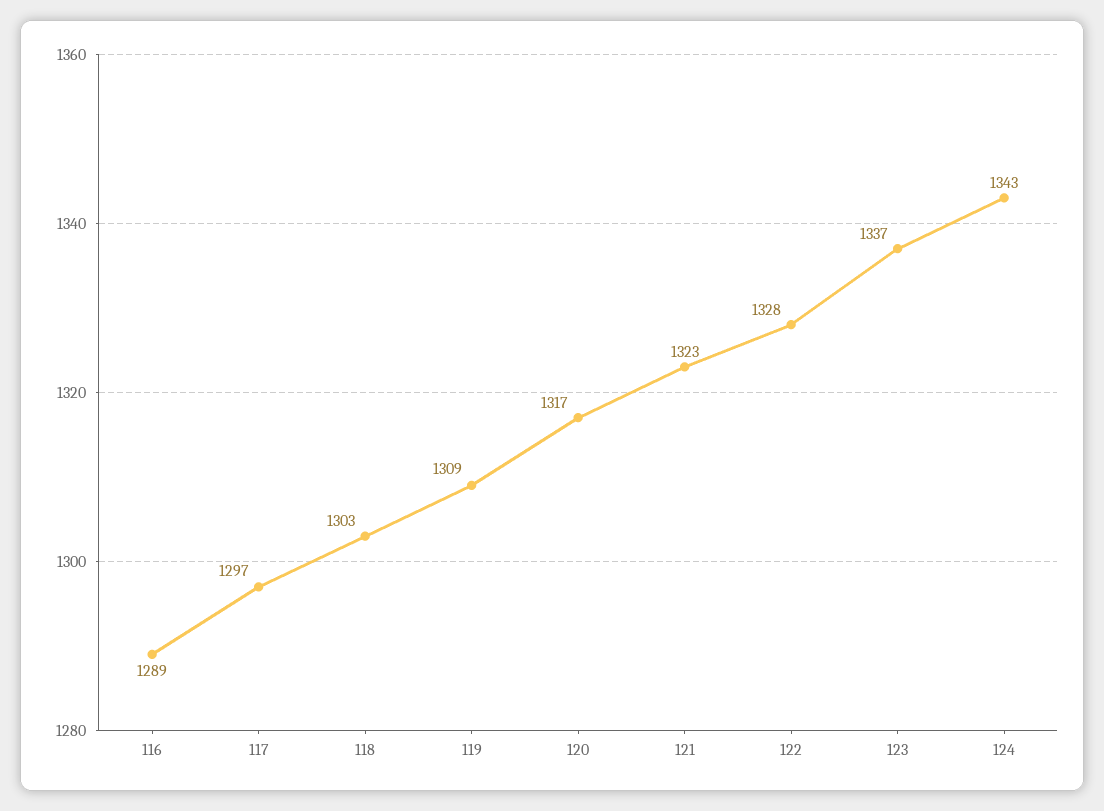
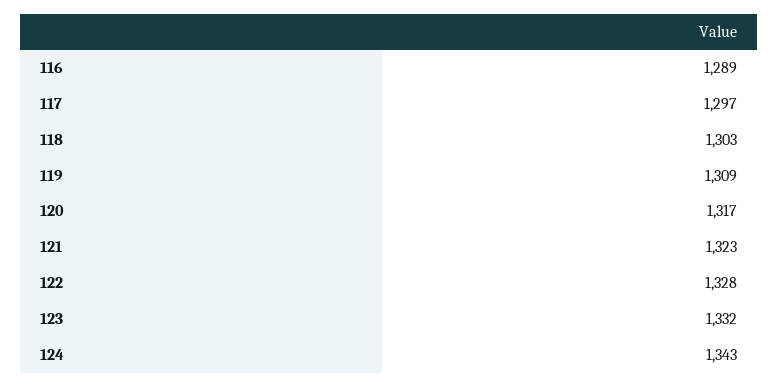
123: 1337 -> 1332

